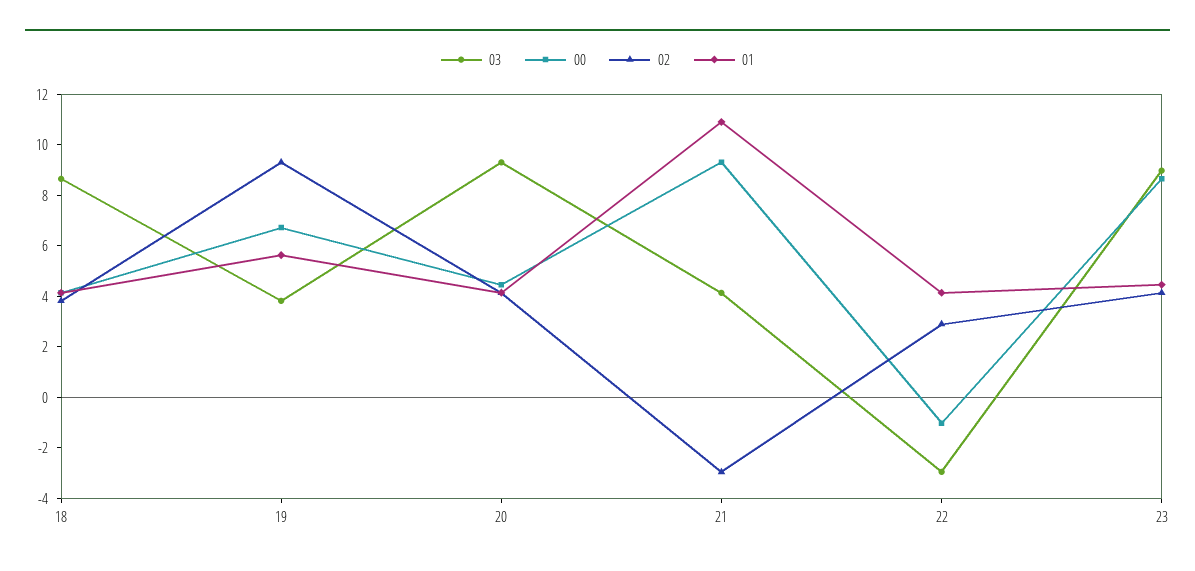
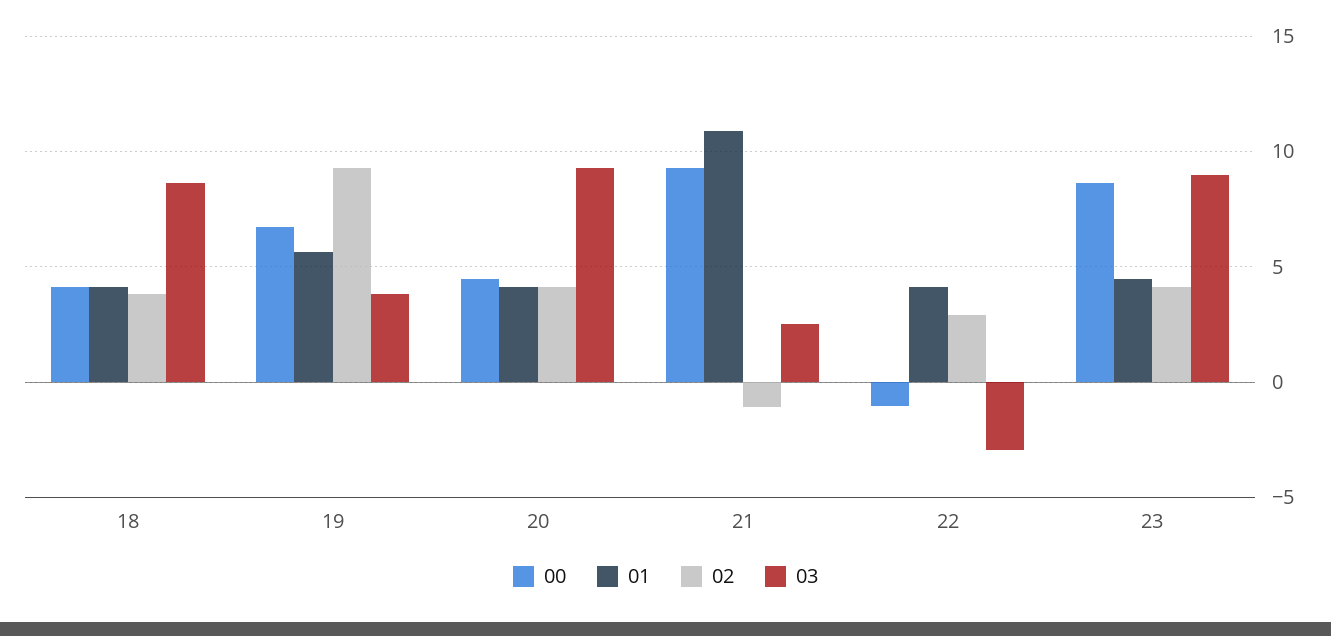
03, 21: 4 -> 2.5
02, 21: -3 -> -1

